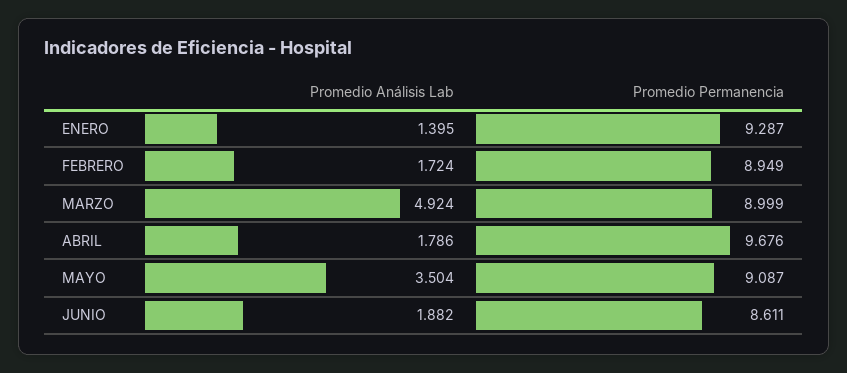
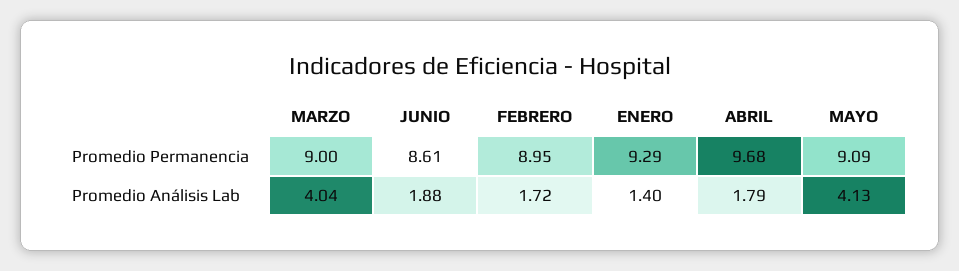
Promedio Análisis Lab, MARZO: 4.924 -> 4.04
Promedio Análisis Lab, MAYO: 3.504 -> 4.13

